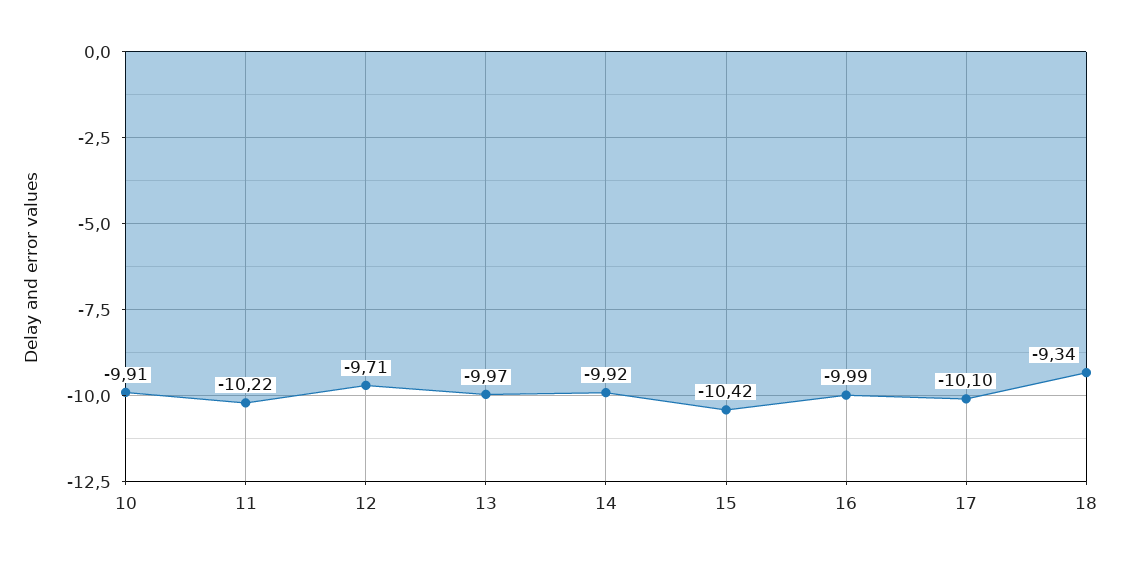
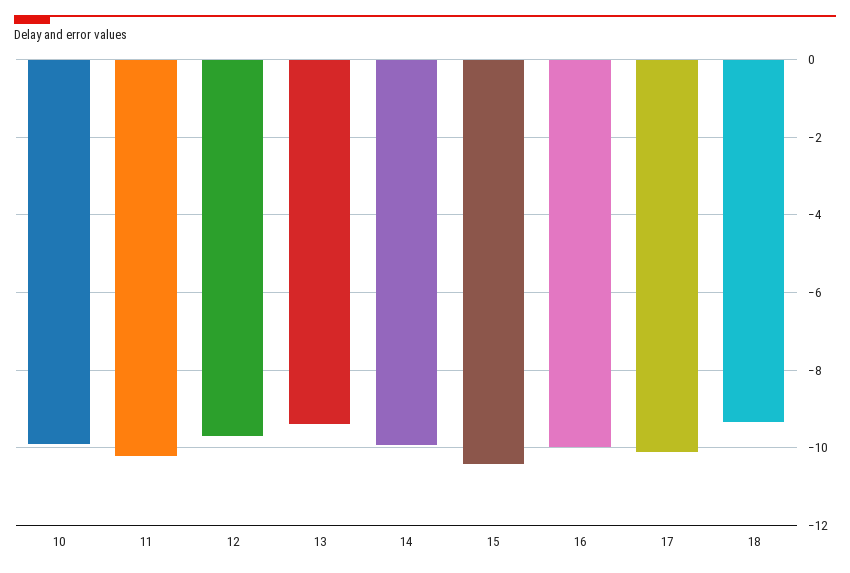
13: -9.97 -> -9.4

